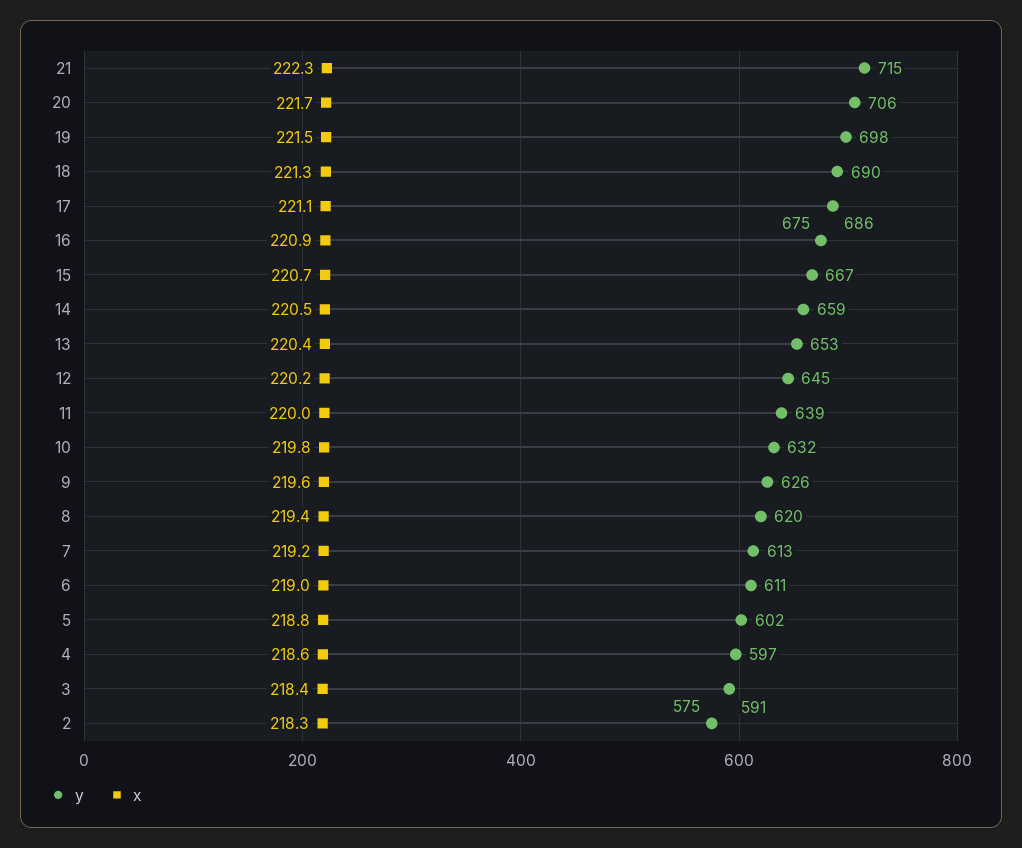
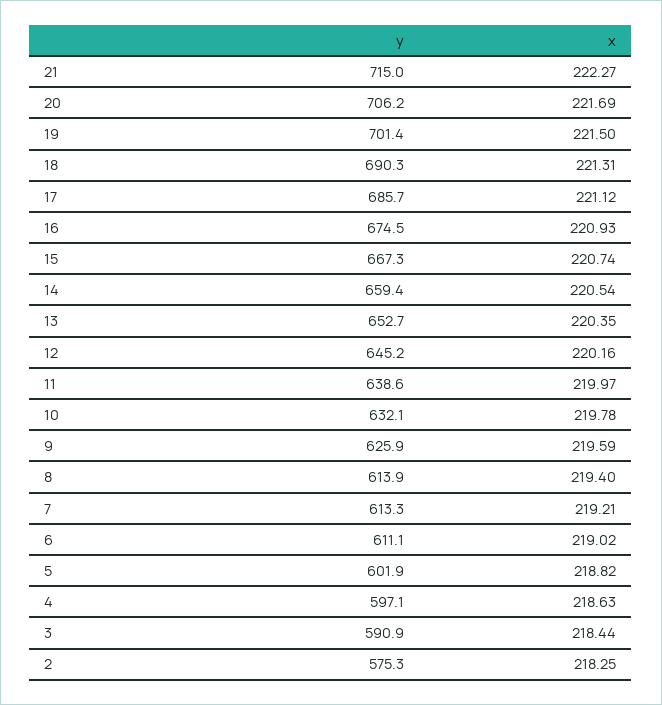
y, 19: 698 -> 701.4
y, 8: 620 -> 613.9

